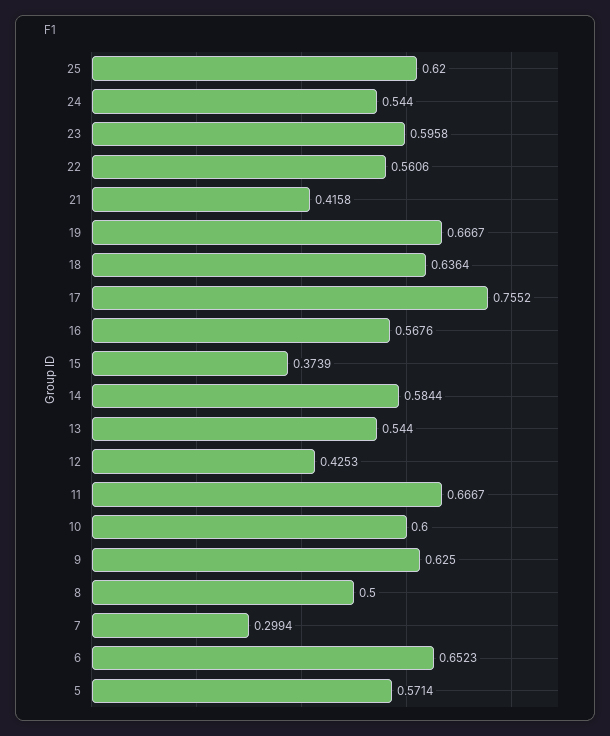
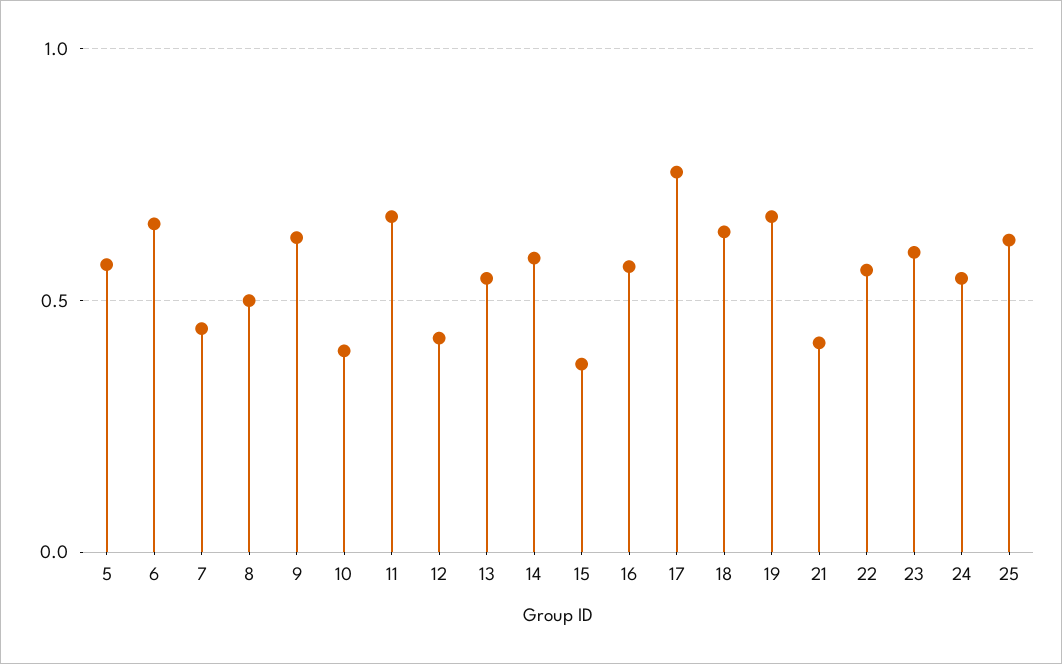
10: 0.6 -> 0.4
7: 0.2994 -> 0.45

